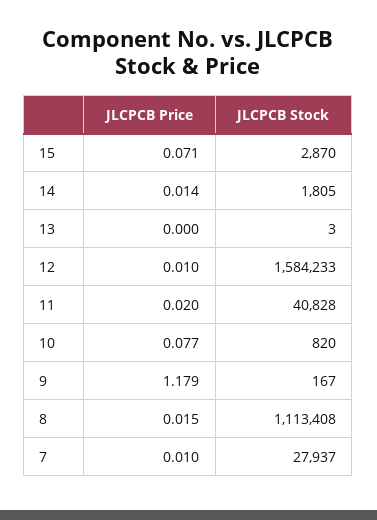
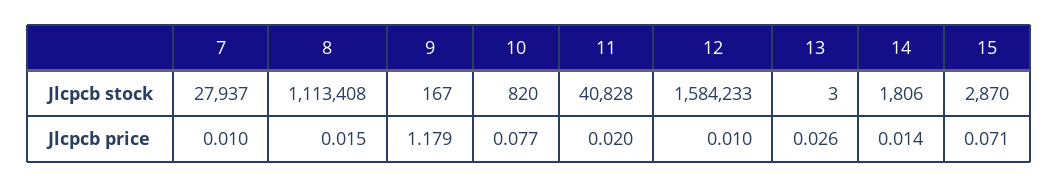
JLCPCB Stock, 14: 1805 -> 1806
JLCPCB Price, 13: 0 -> 0.026

